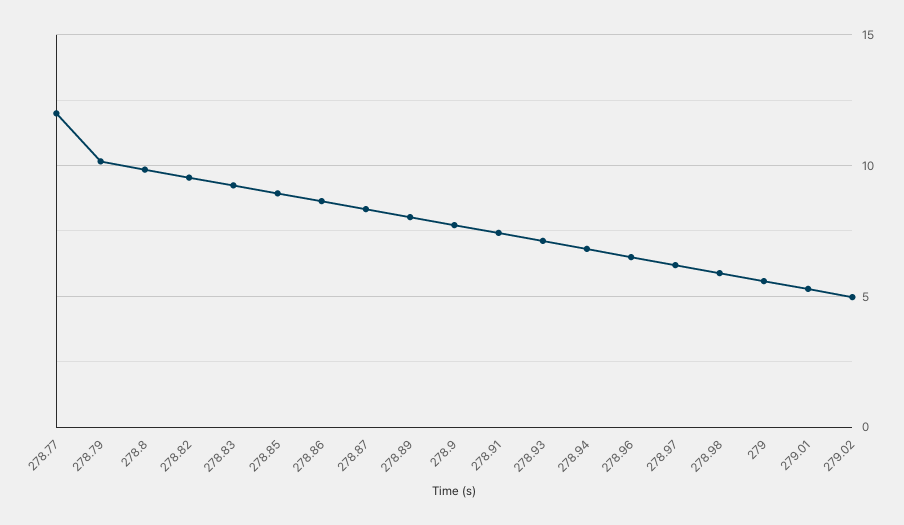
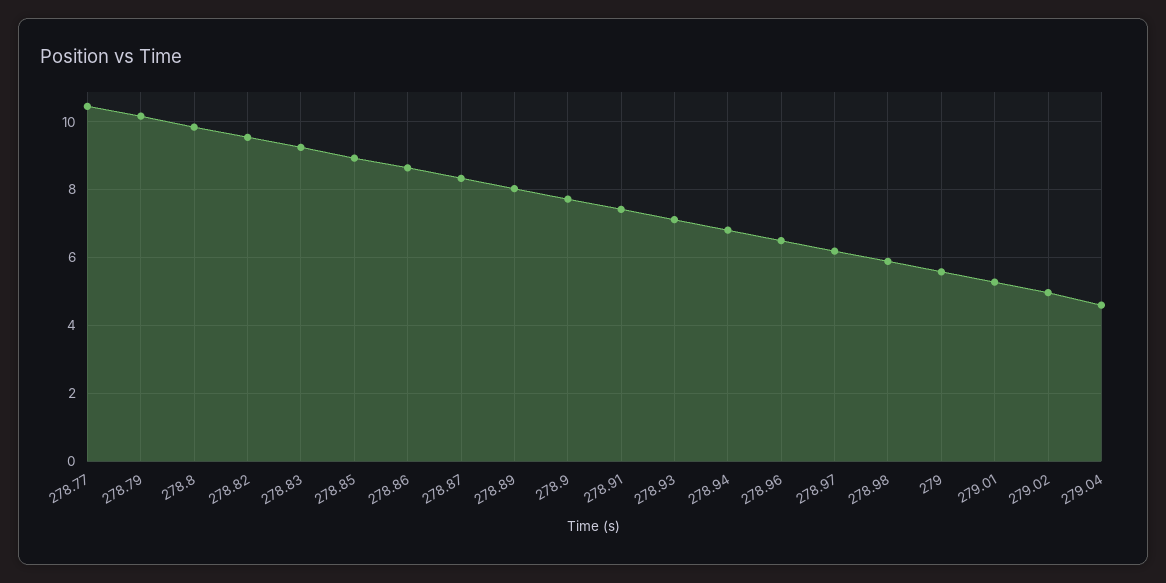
278.77: 12 -> 10.4
279.04: none -> 4.6

